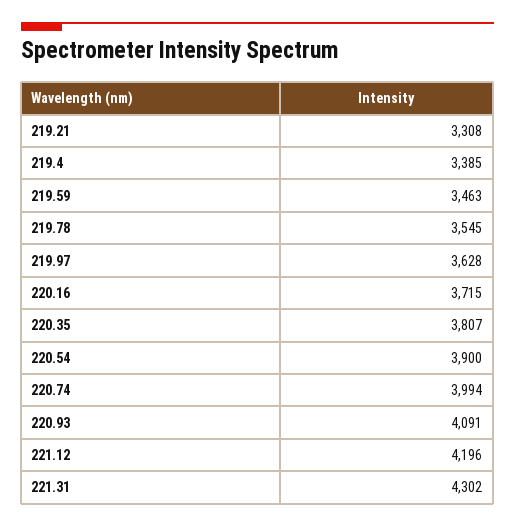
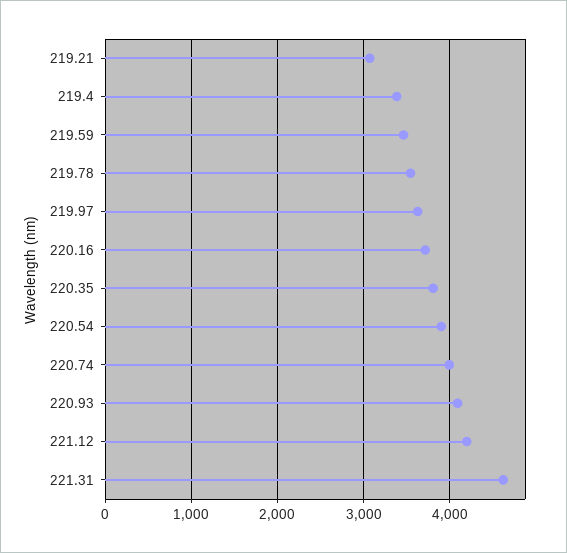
219.21: 3308 -> 3100
221.31: 4302 -> 4600

